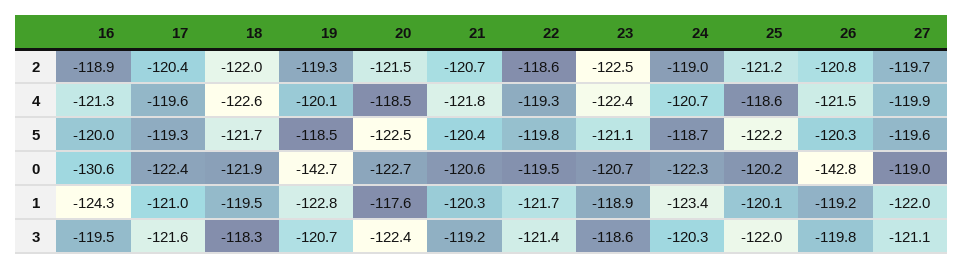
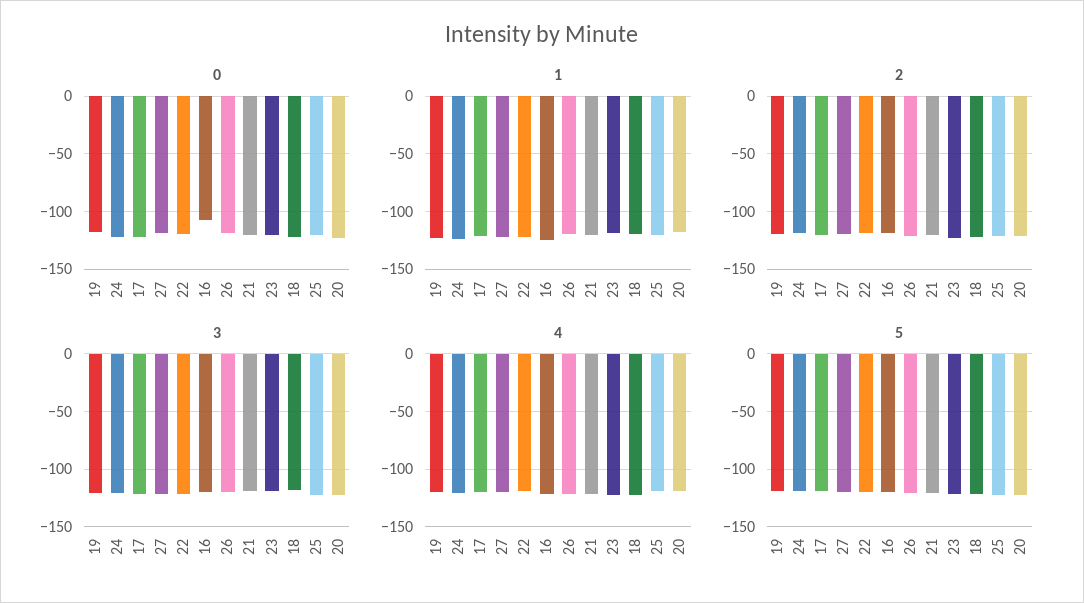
0, 16: -130.6 -> -110
0, 19: -142.7 -> -120
0, 26: -142.8 -> -120

